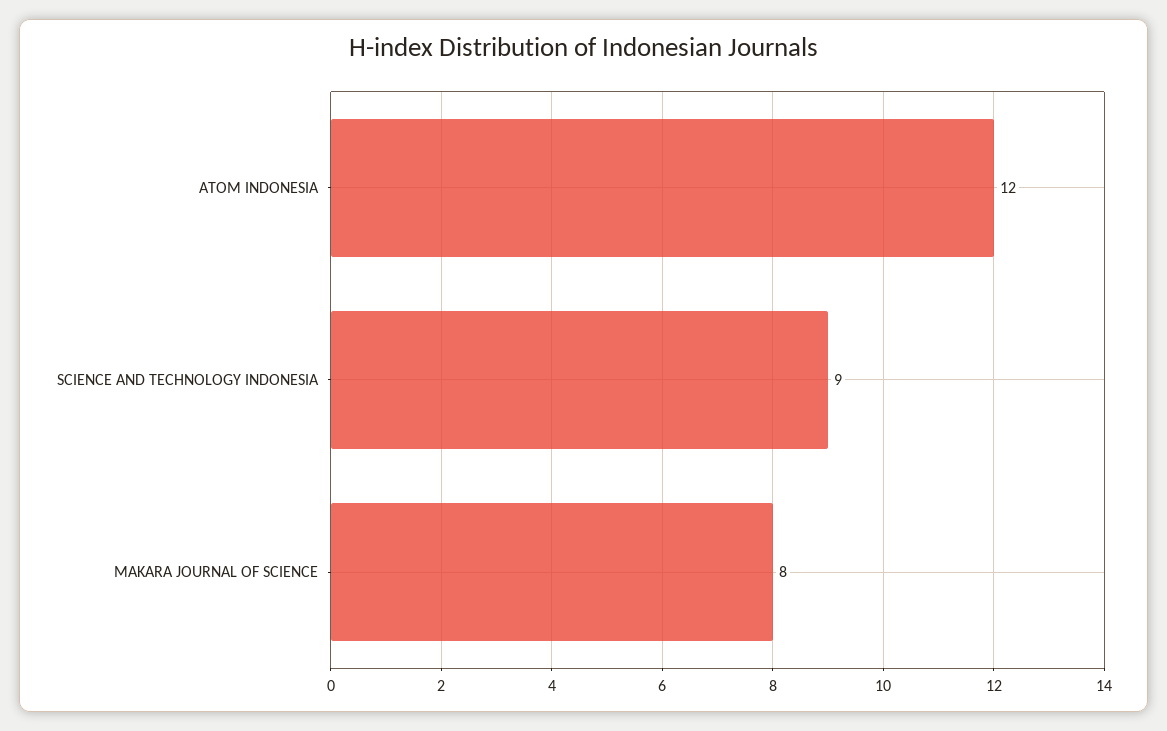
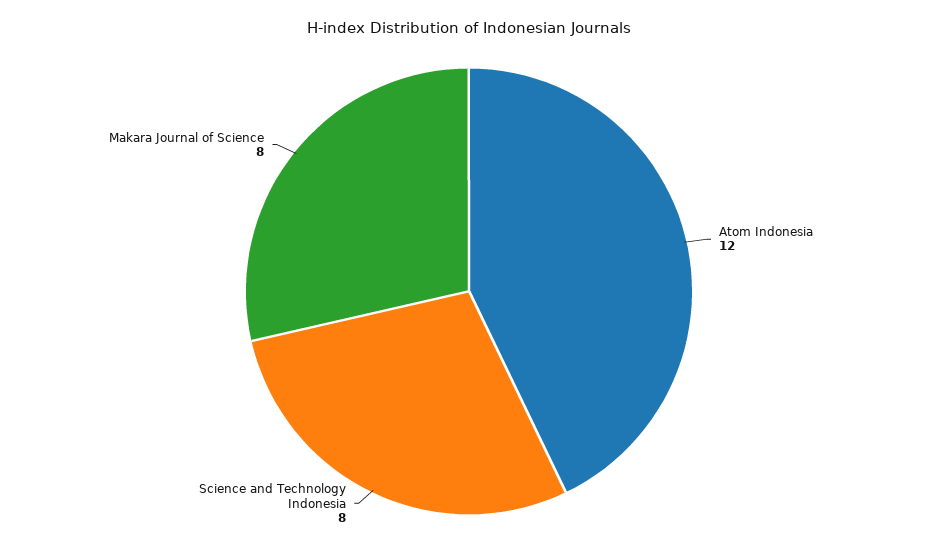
SCIENCE AND TECHNOLOGY INDONESIA: 9 -> 8

